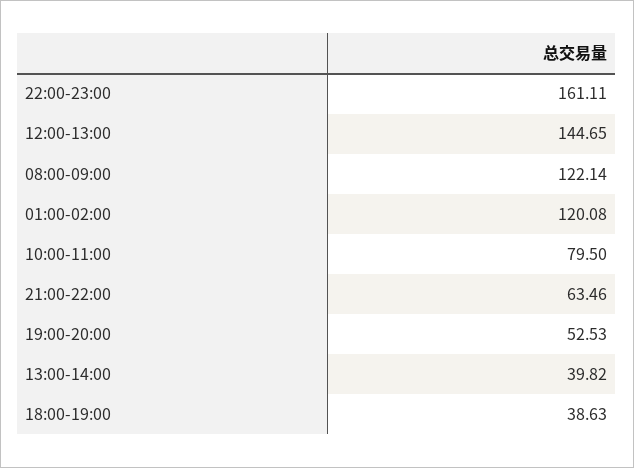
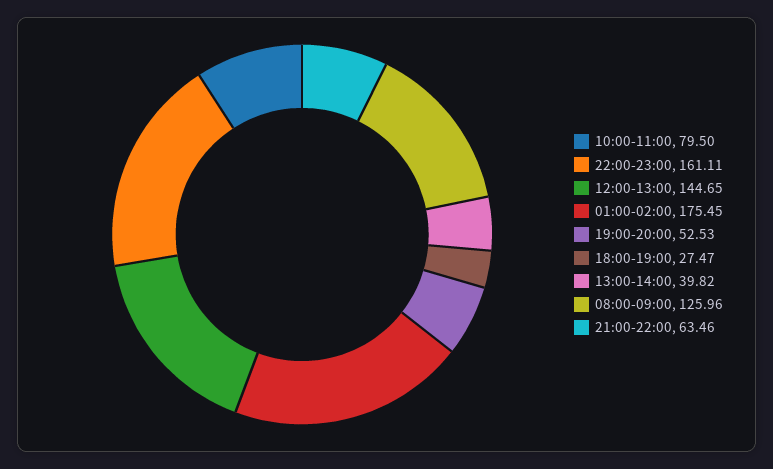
08:00-09:00: 122.14 -> 125.96
01:00-02:00: 120.08 -> 175.45
18:00-19:00: 38.63 -> 27.47

